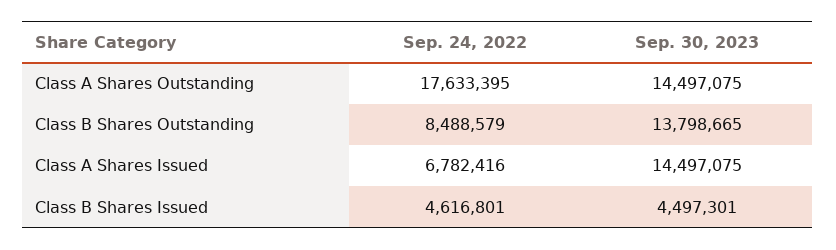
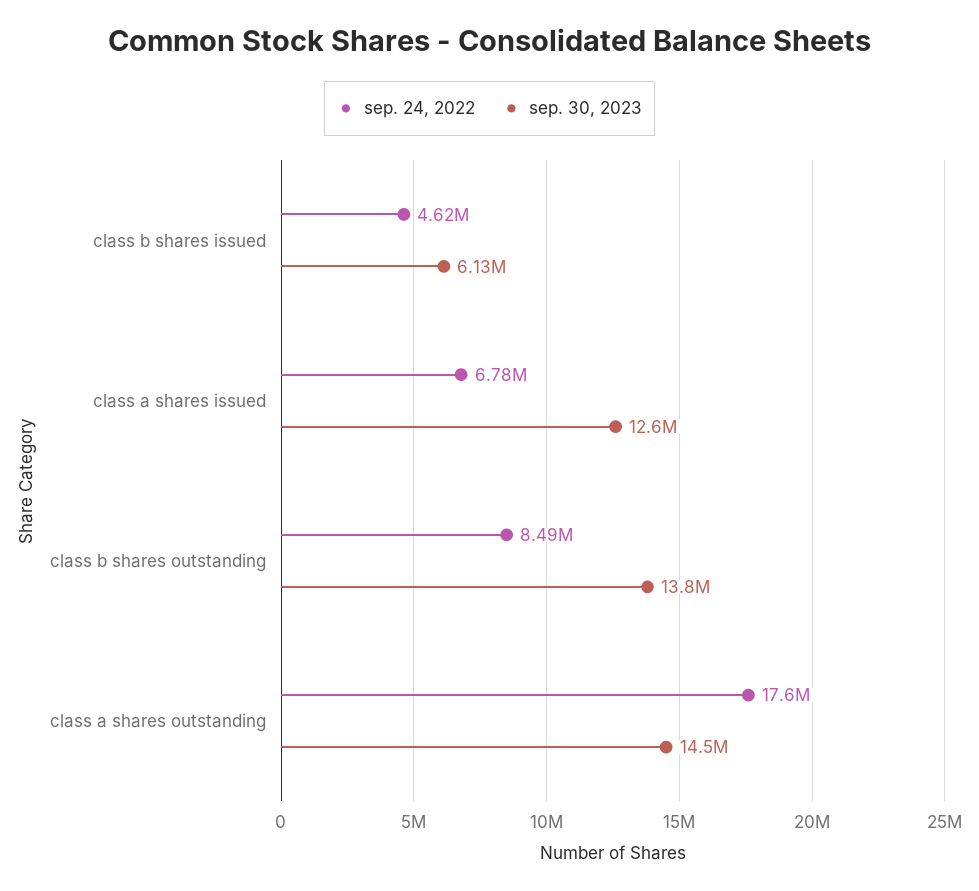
Sep. 30, 2023, Class A Shares Issued: 14497075 -> 12600000
Sep. 30, 2023, Class B Shares Issued: 4497301 -> 6130000

